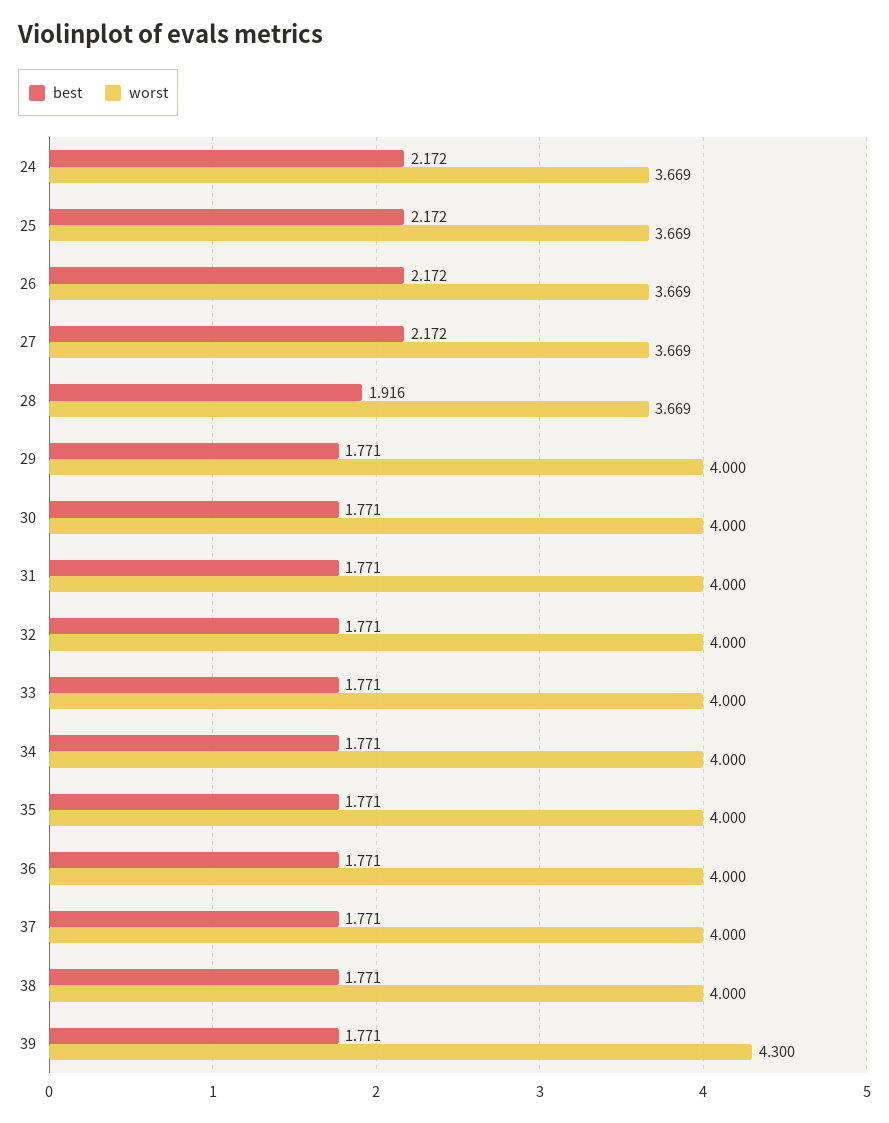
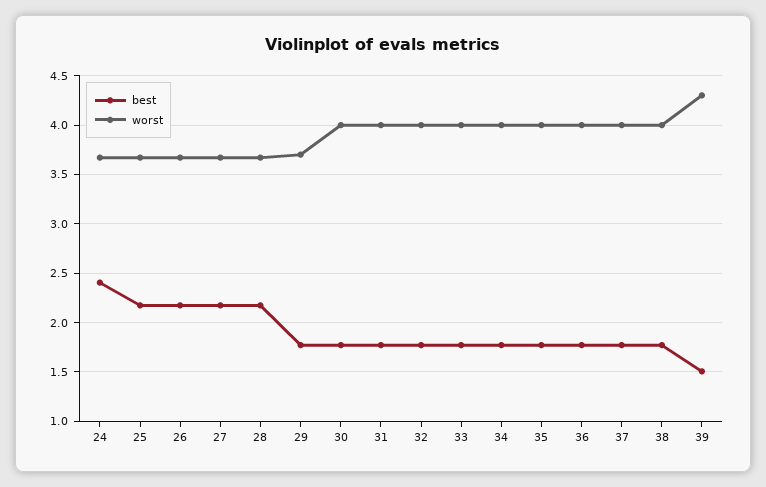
best, 24: 2.172 -> 2.4
best, 28: 1.916 -> 2.2
worst, 29: 4 -> 3.7
best, 39: 1.771 -> 1.5

